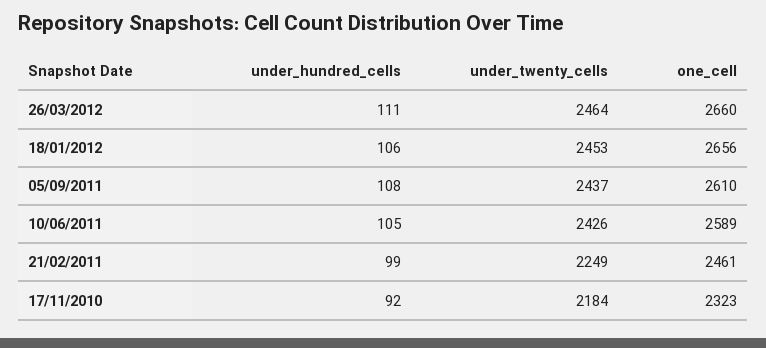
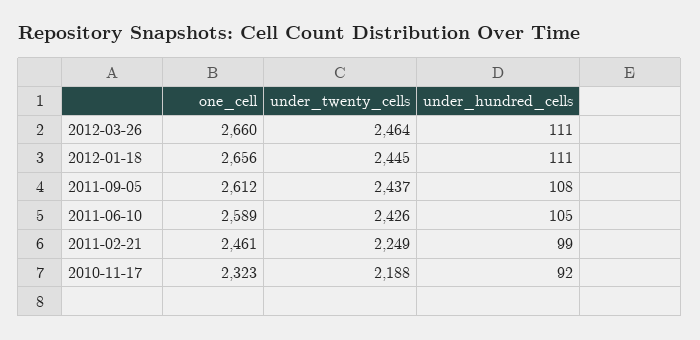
under_hundred_cells, 18/01/2012: 106 -> 111
under_twenty_cells, 18/01/2012: 2453 -> 2445
one_cell, 05/09/2011: 2610 -> 2612
under_twenty_cells, 17/11/2010: 2184 -> 2188

